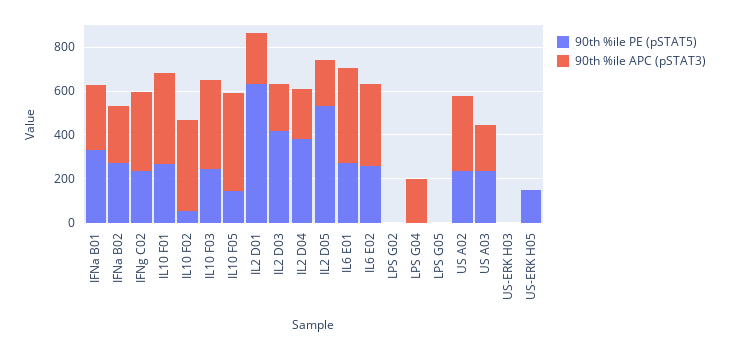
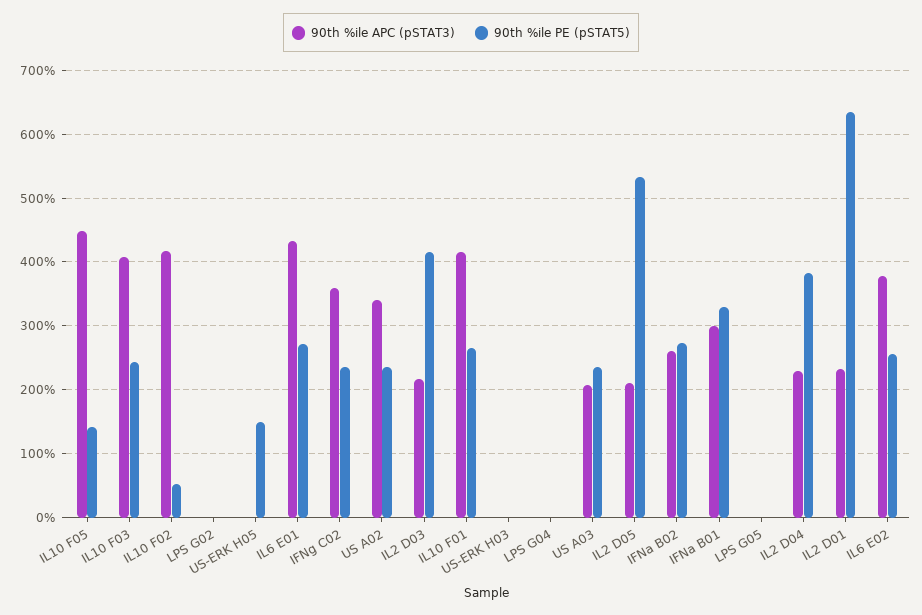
90th %ile APC (pSTAT3), LPS G04: 200 -> 0

